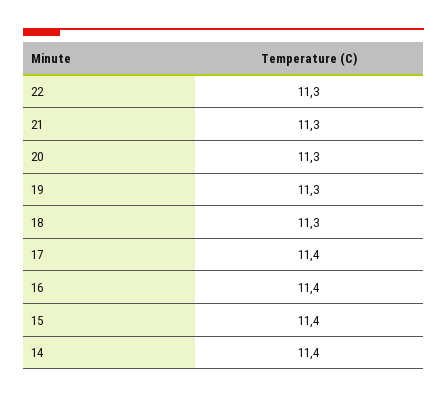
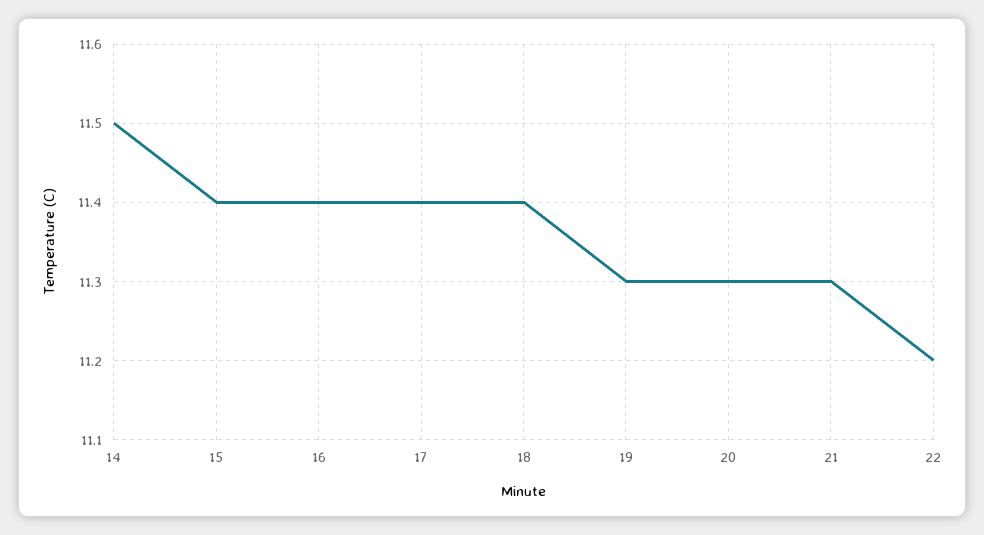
22: 11.3 -> 11.2
18: 11.3 -> 11.4
14: 11.4 -> 11.5

